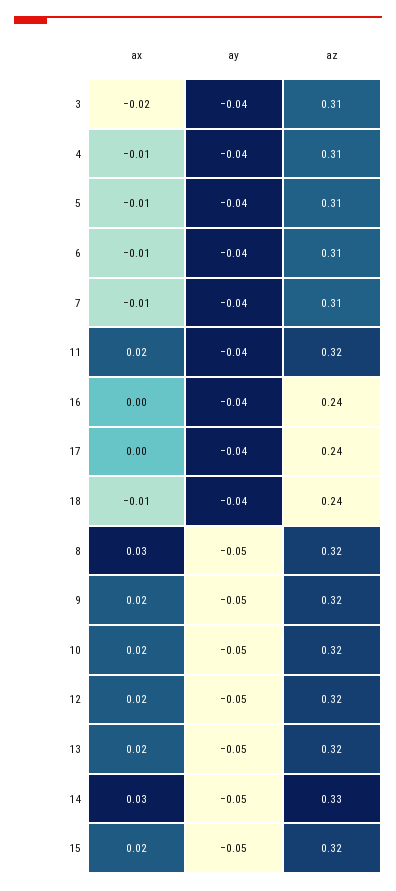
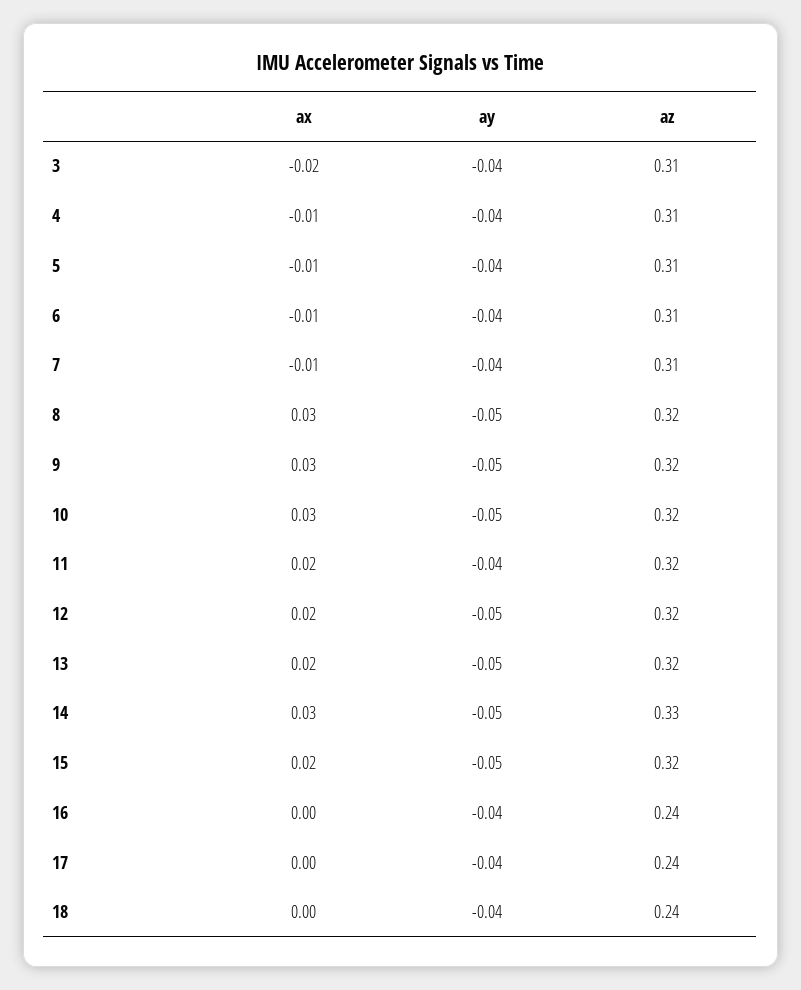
ax, 18: -0.01 -> 0
ax, 9: 0.02 -> 0.03
ax, 10: 0.02 -> 0.03

